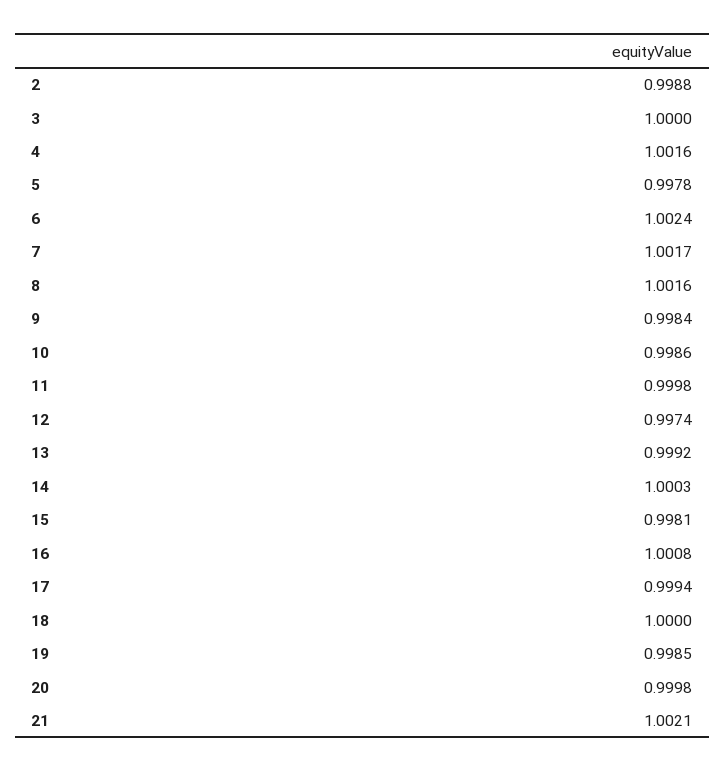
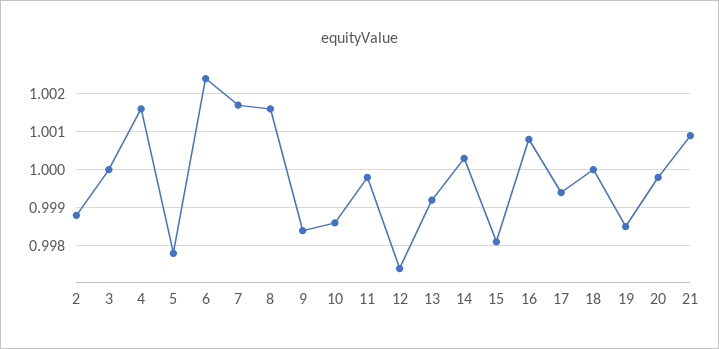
21: 1.0021 -> 1.001

